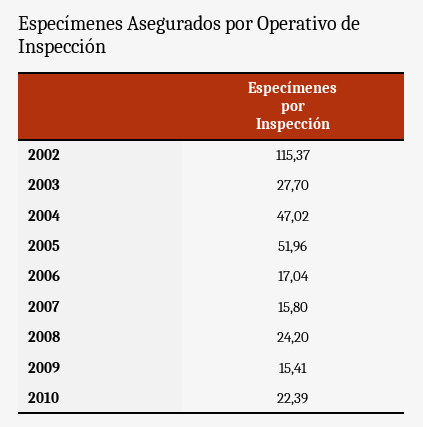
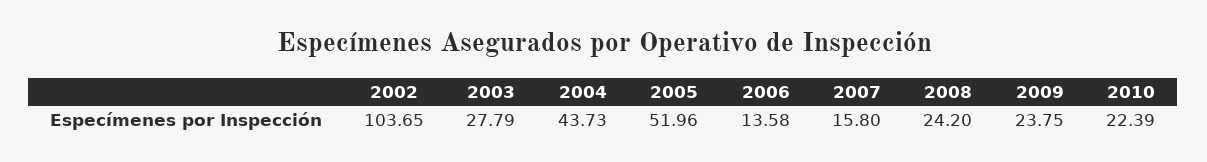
2002: 115.37 -> 103.65
2003: 27.7 -> 27.79
2004: 47.02 -> 43.73
2006: 17.04 -> 13.58
2009: 15.41 -> 23.75

